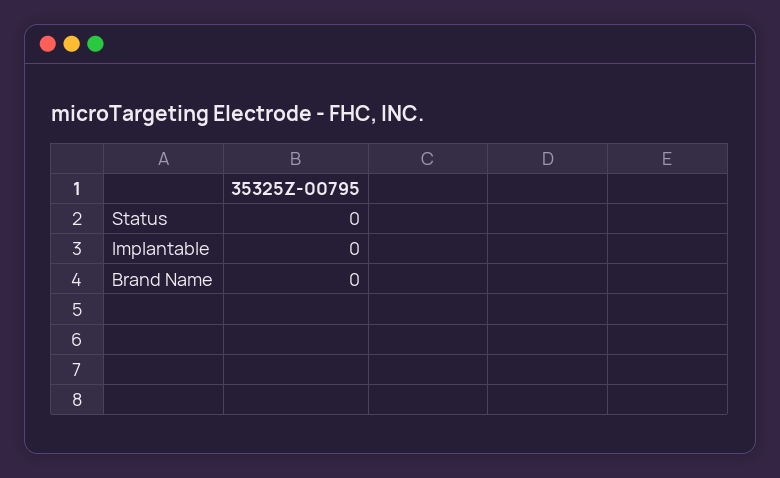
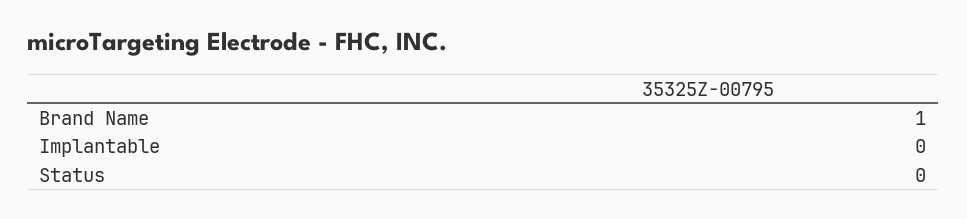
Brand Name: 0 -> 1

